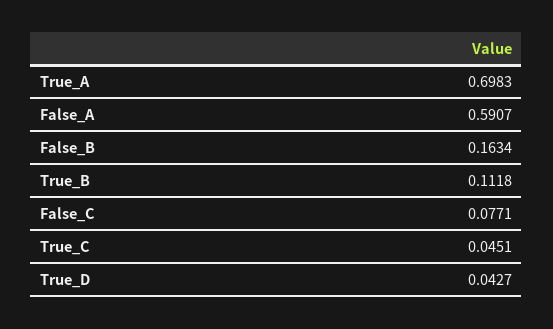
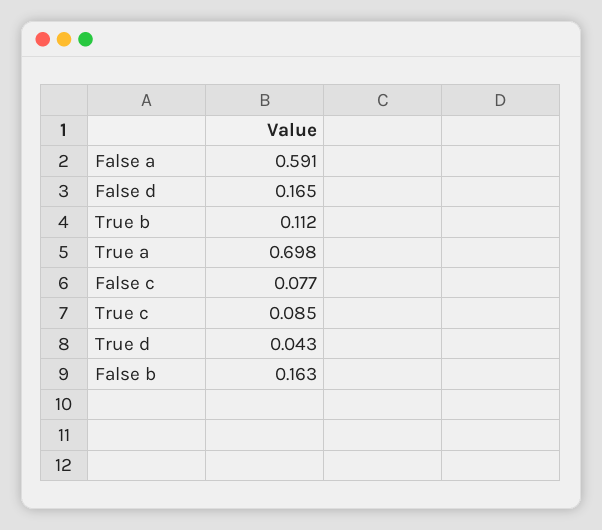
True_C: 0.0451 -> 0.085
False d: none -> 0.165

